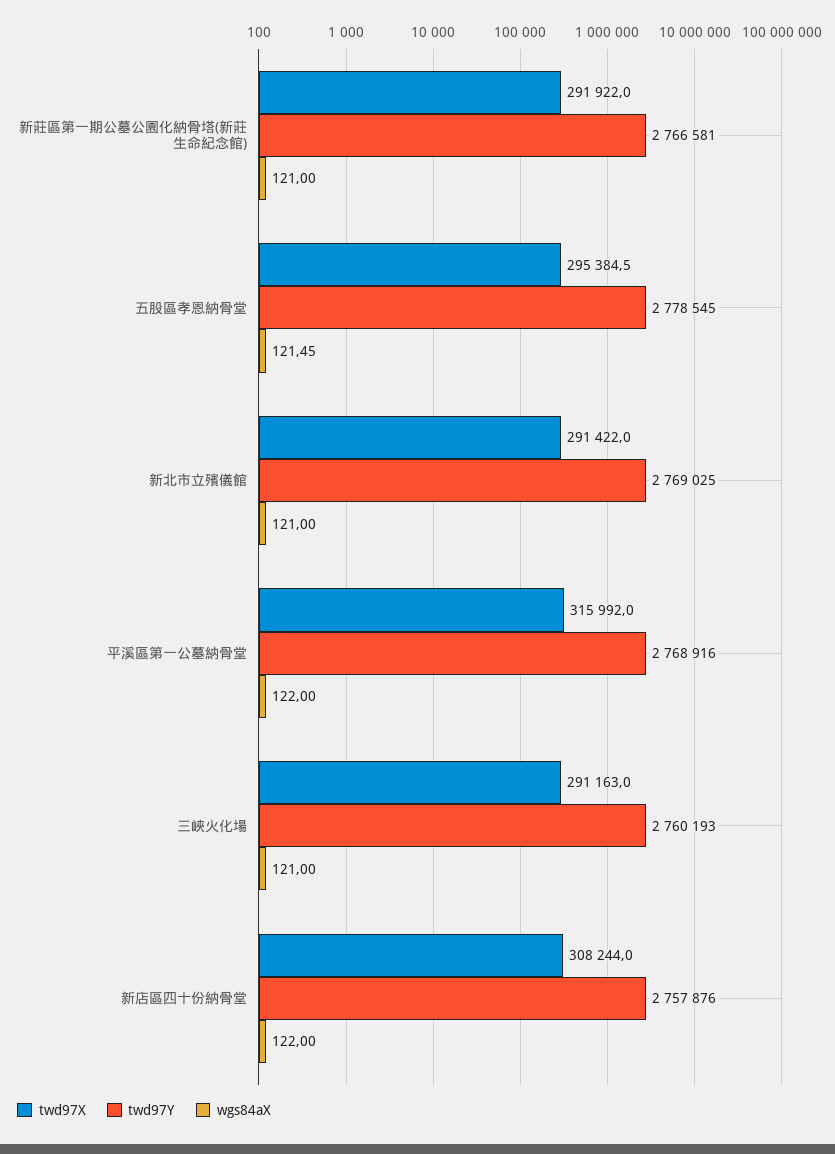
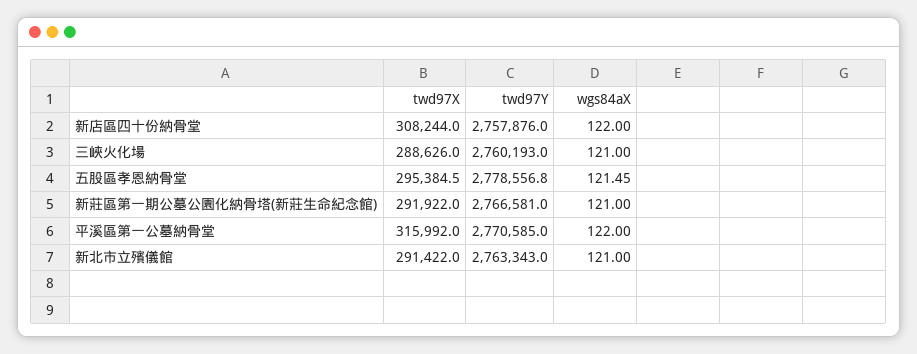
twd97Y, 五股區孝恩納骨堂: 2778545 -> 2778556.8
twd97Y, 新北市立殯儀館: 2769025 -> 2763343
twd97Y, 平溪區第一公墓納骨堂: 2768916 -> 2770585
twd97X, 三峽火化場: 291163 -> 288626

